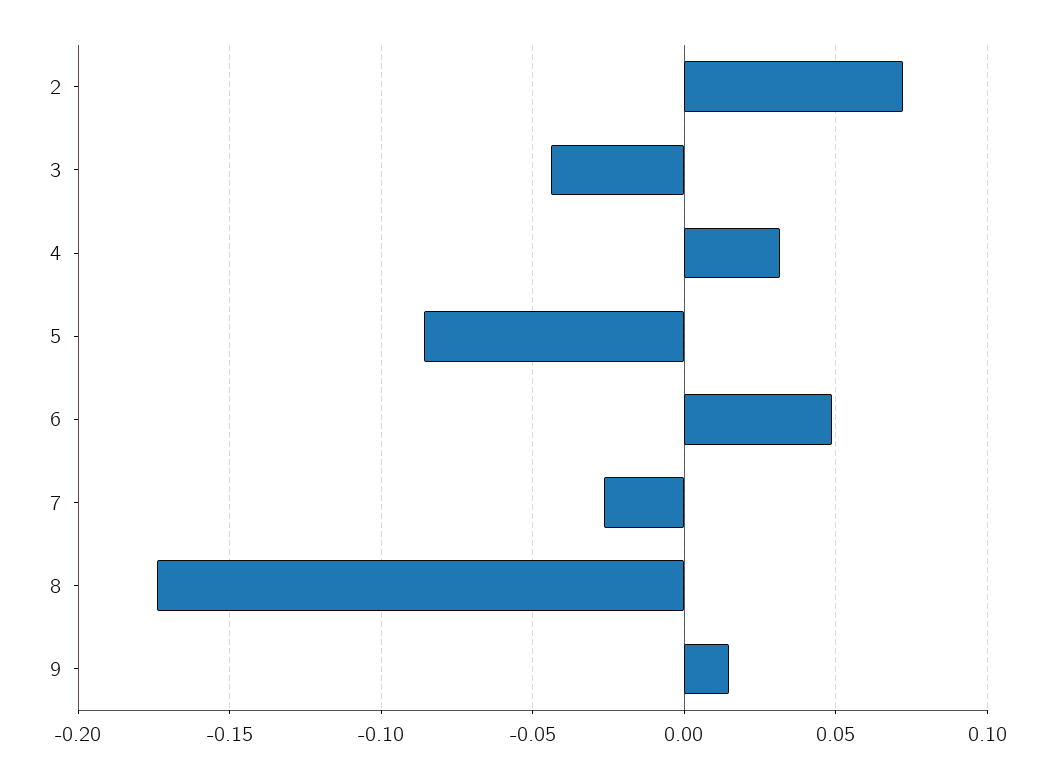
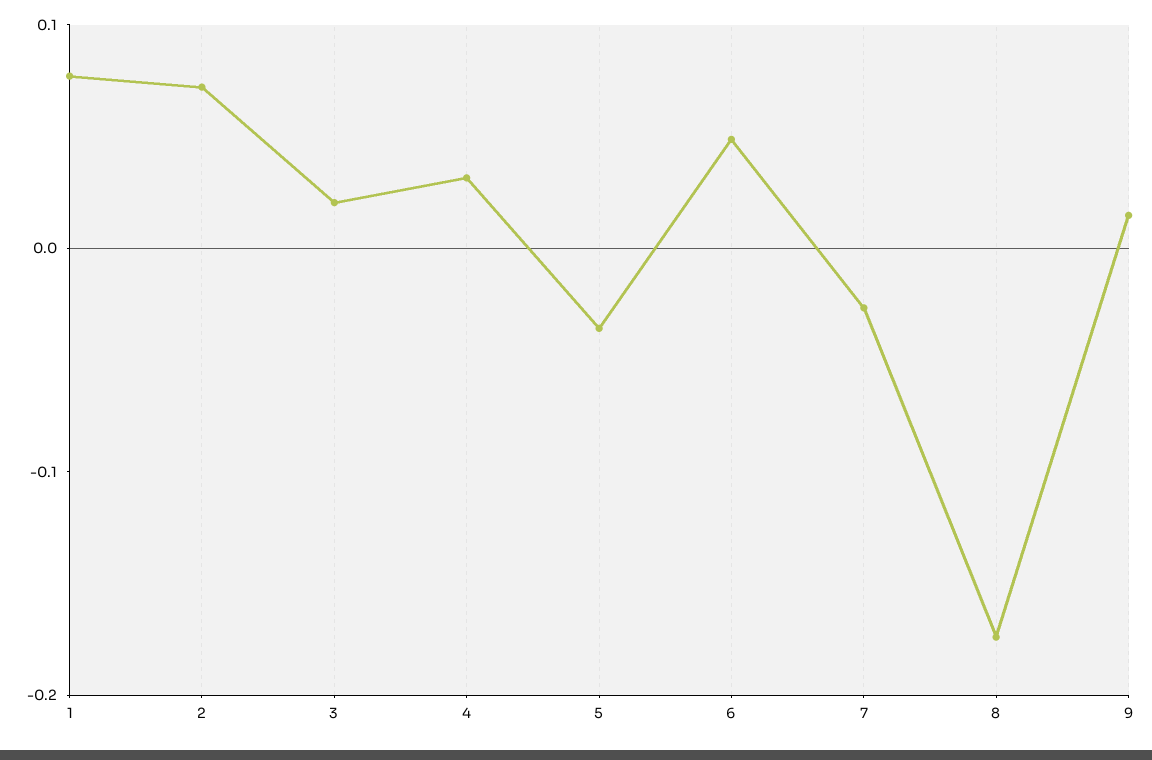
3: -0.045 -> 0.02
5: -0.085 -> -0.04
1: none -> 0.08

